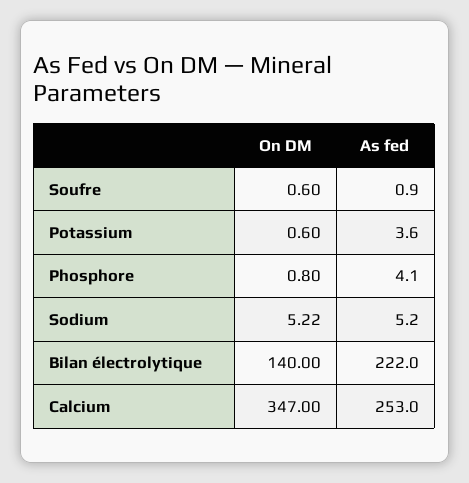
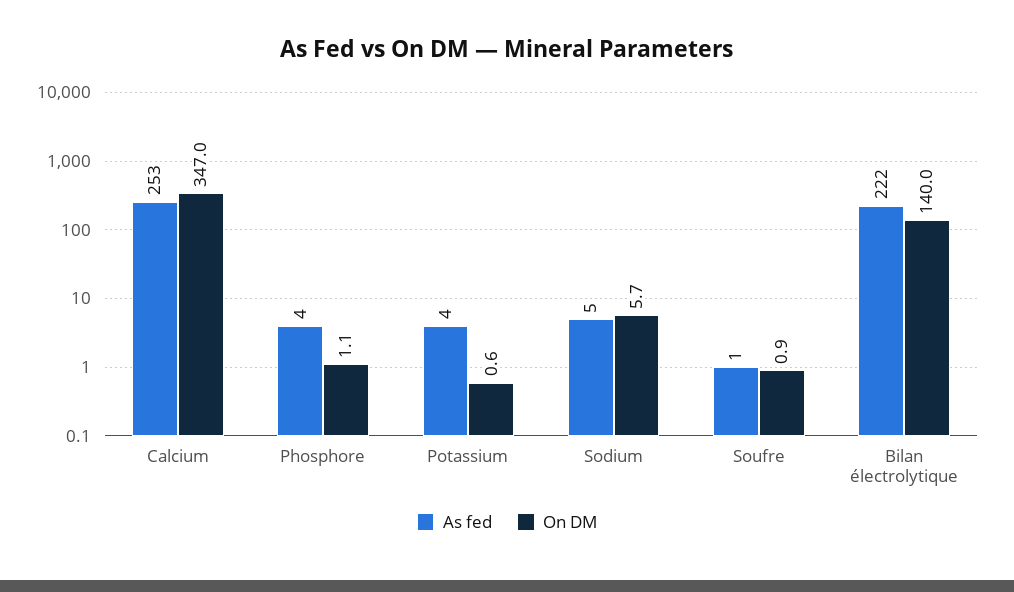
On DM, Soufre: 0.6 -> 0.9
On DM, Phosphore: 0.8 -> 1.1
On DM, Sodium: 5.22 -> 5.7

